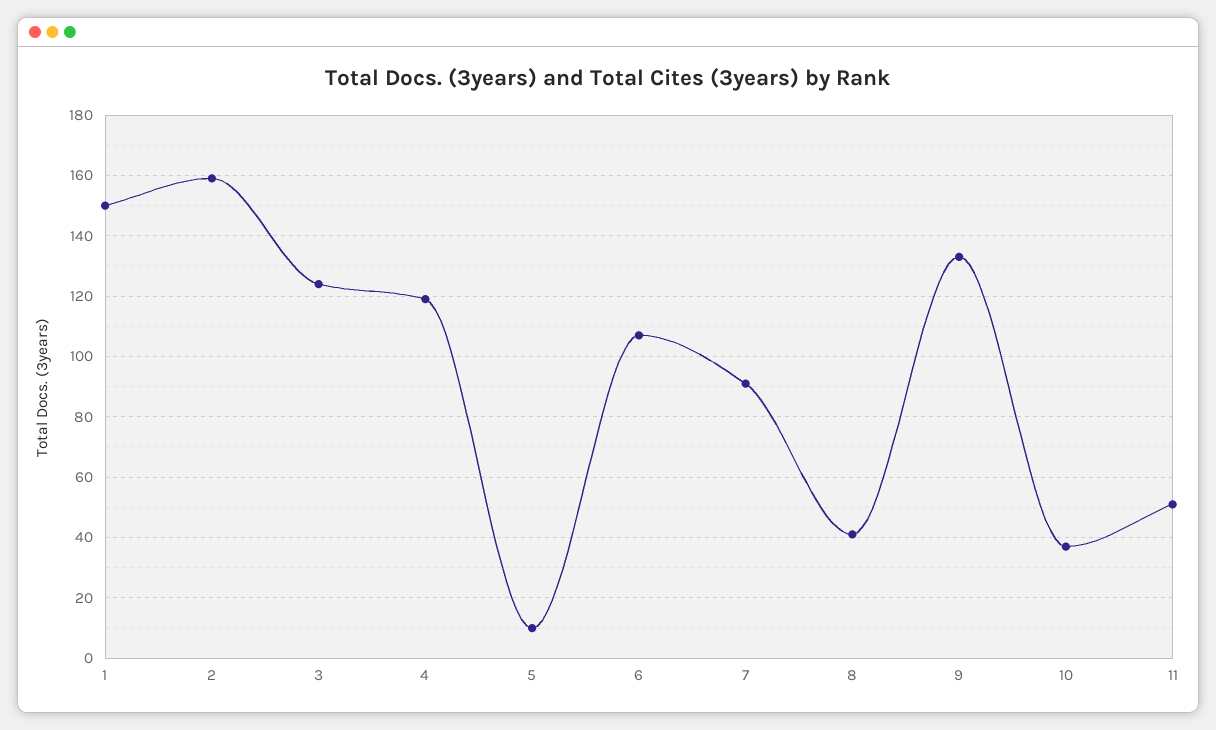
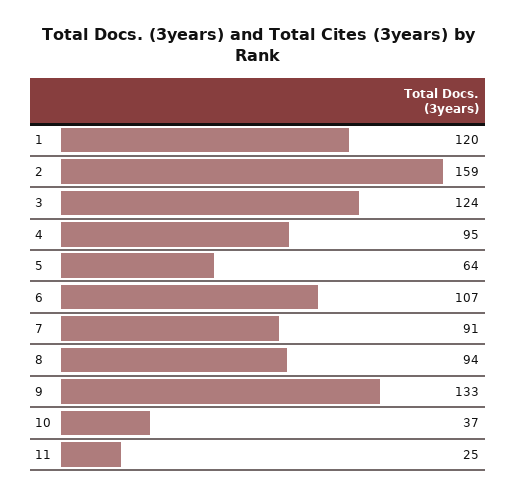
1: 150 -> 120
4: 120 -> 95
5: 10 -> 64
8: 40 -> 94
11: 50 -> 25

